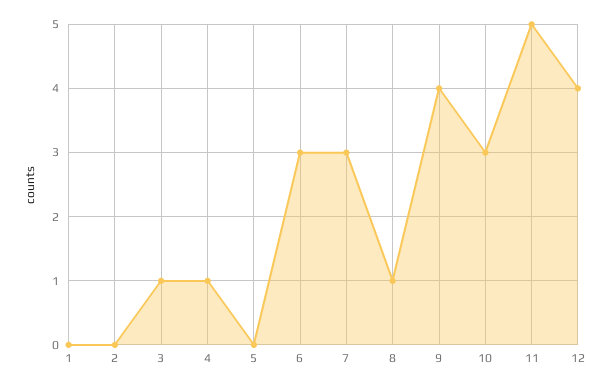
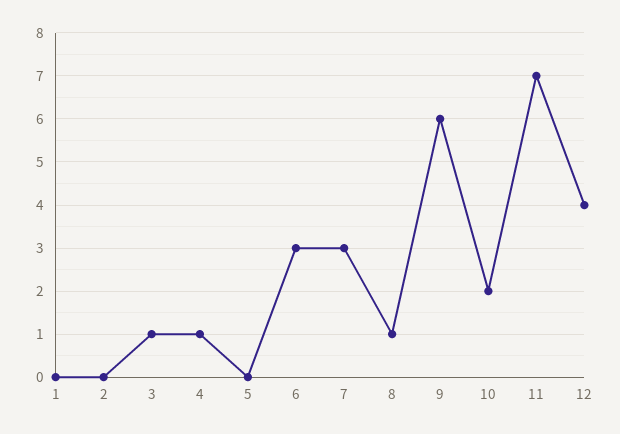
9: 4 -> 6
10: 3 -> 2
11: 5 -> 7

